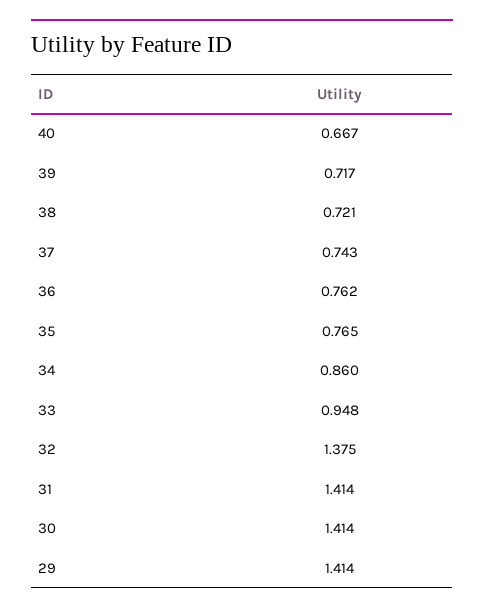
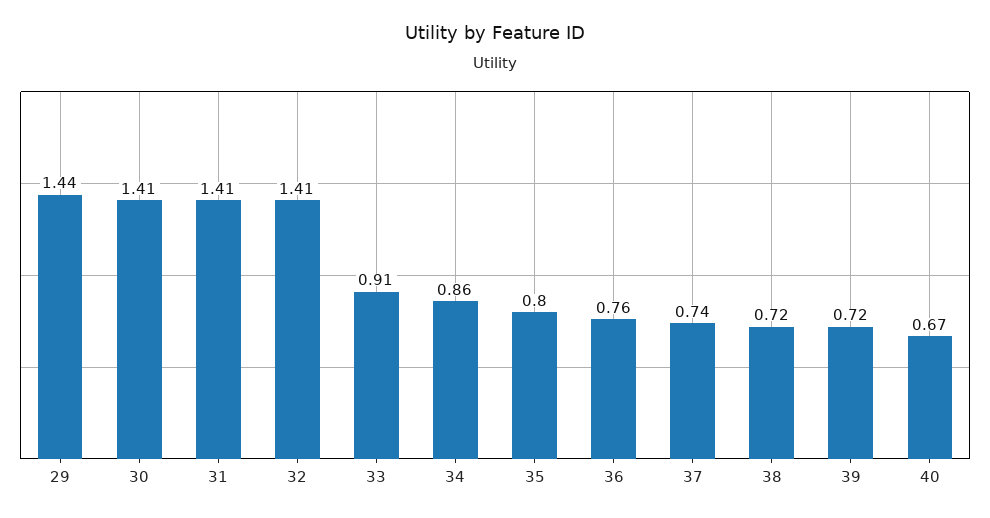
35: 0.765 -> 0.8
33: 0.948 -> 0.91
32: 1.375 -> 1.41
29: 1.414 -> 1.44

